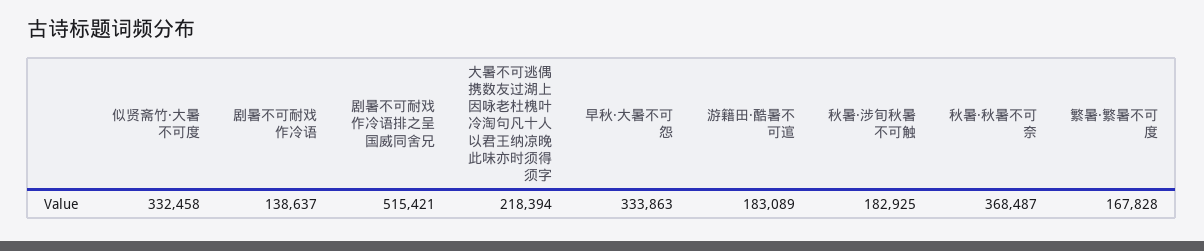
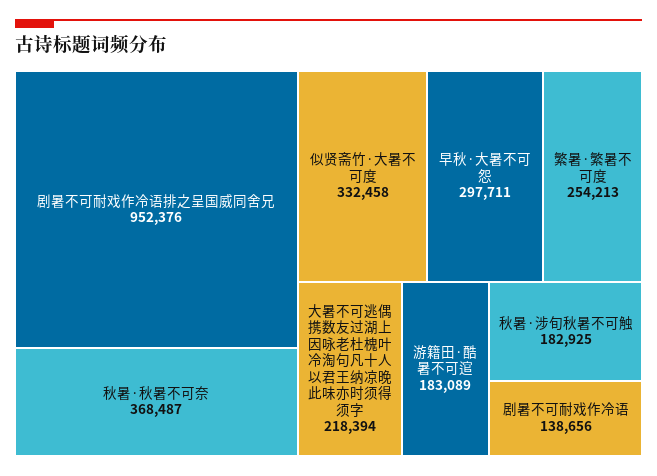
剧暑不可耐戏作冷语: 138637 -> 138656
剧暑不可耐戏作冷语排之呈国威同舍兄: 515421 -> 952376
早秋·大暑不可怨: 333863 -> 297711
繁暑·繁暑不可度: 167828 -> 254213

